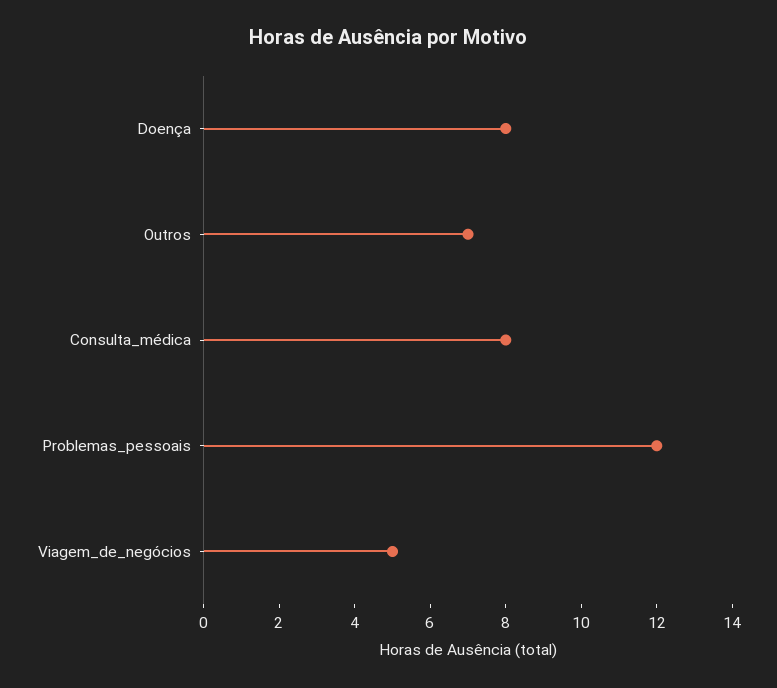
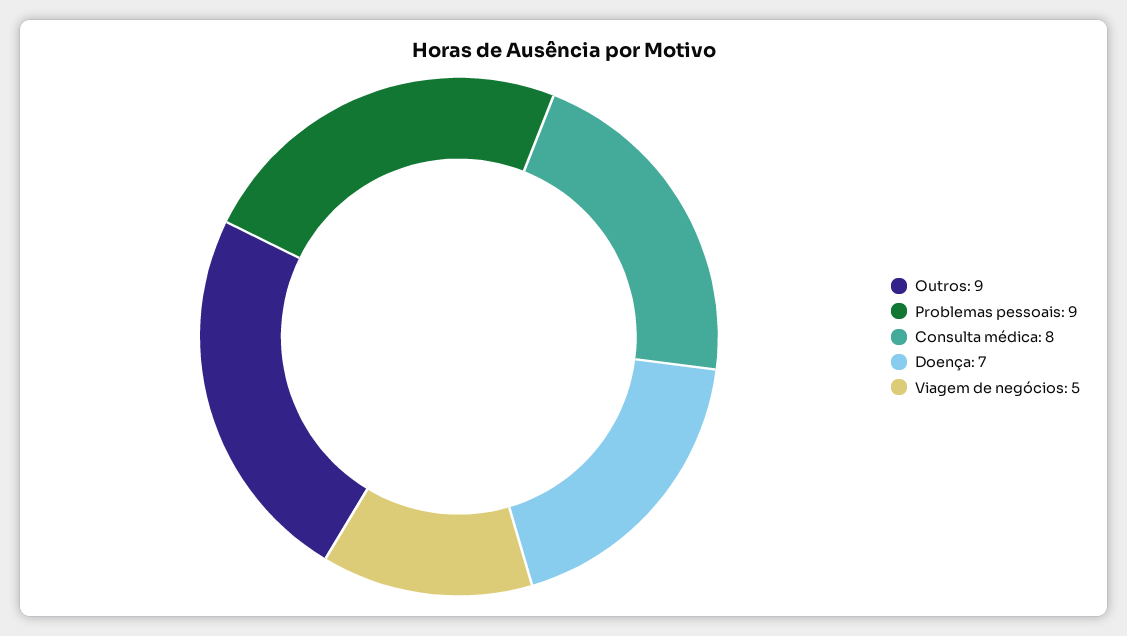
Doença: 8 -> 7
Outros: 7 -> 9
Problemas_pessoais: 12 -> 9

